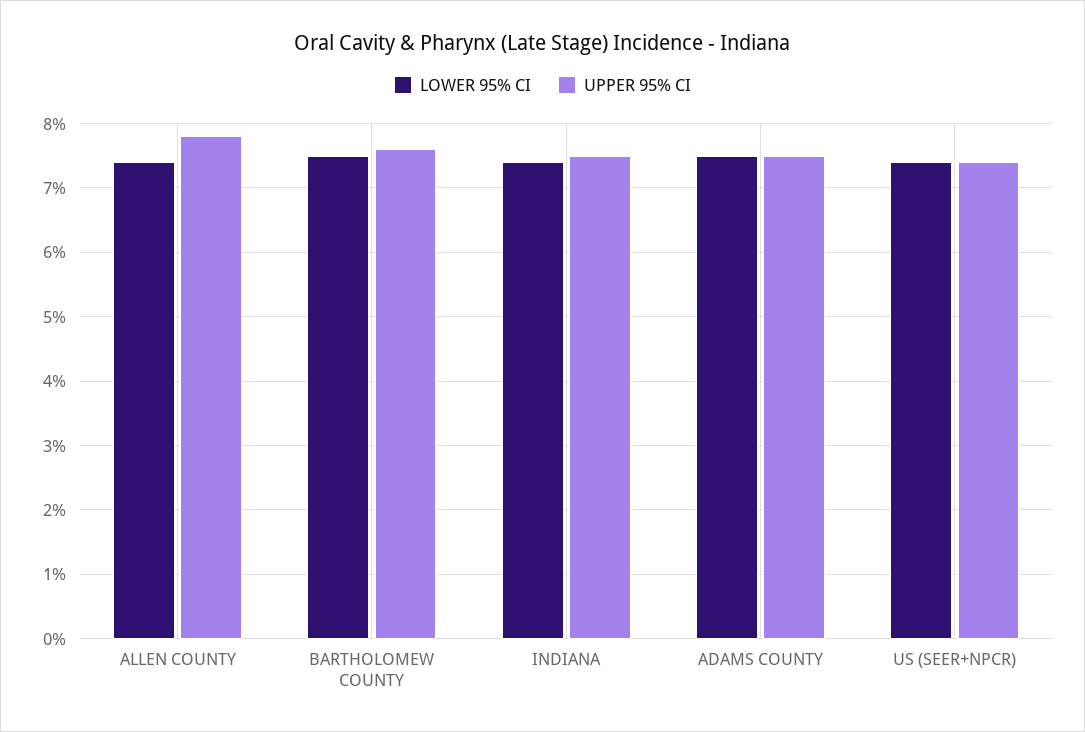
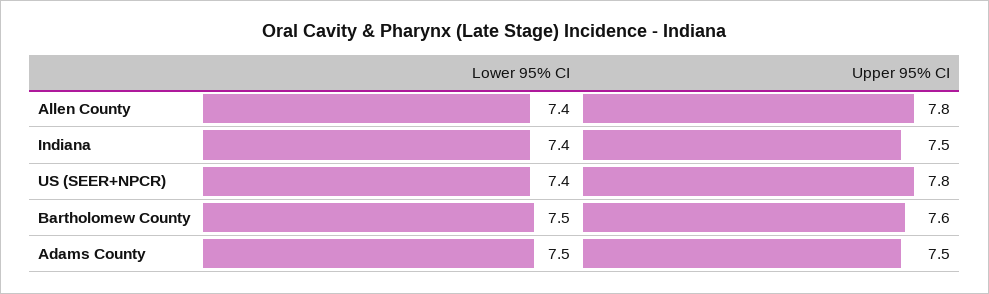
UPPER 95% CI, US (SEER+NPCR): 7.4 -> 7.8

